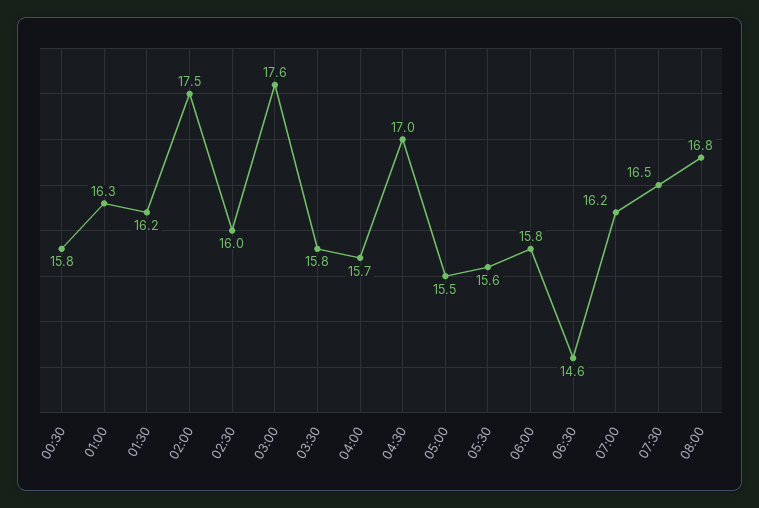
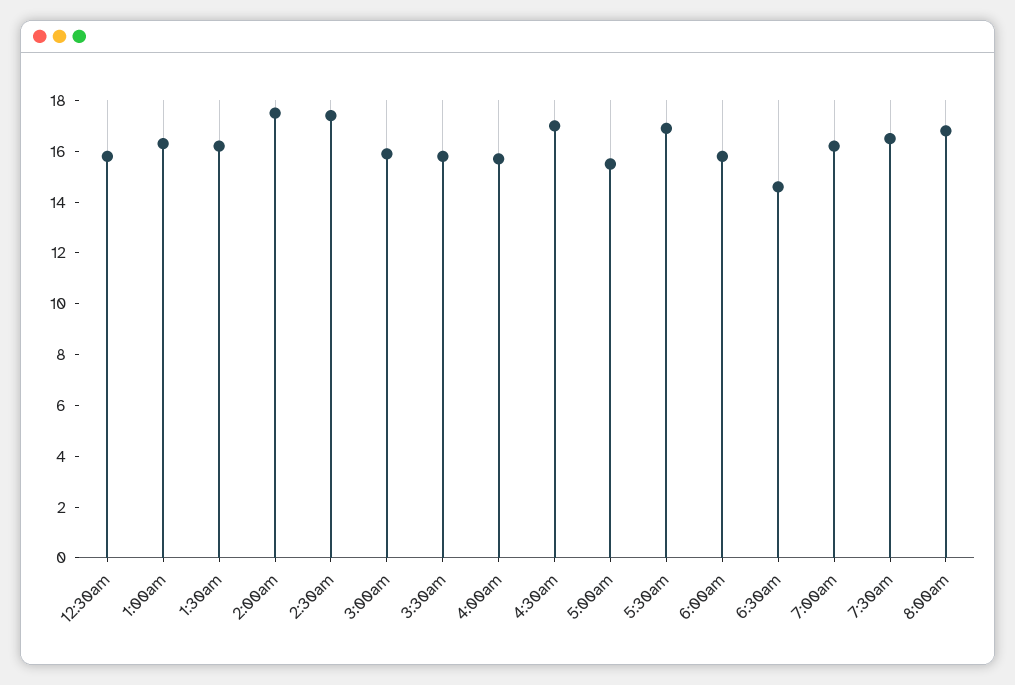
02:30: 16 -> 17.5
03:00: 17.6 -> 16
05:30: 15.6 -> 17

